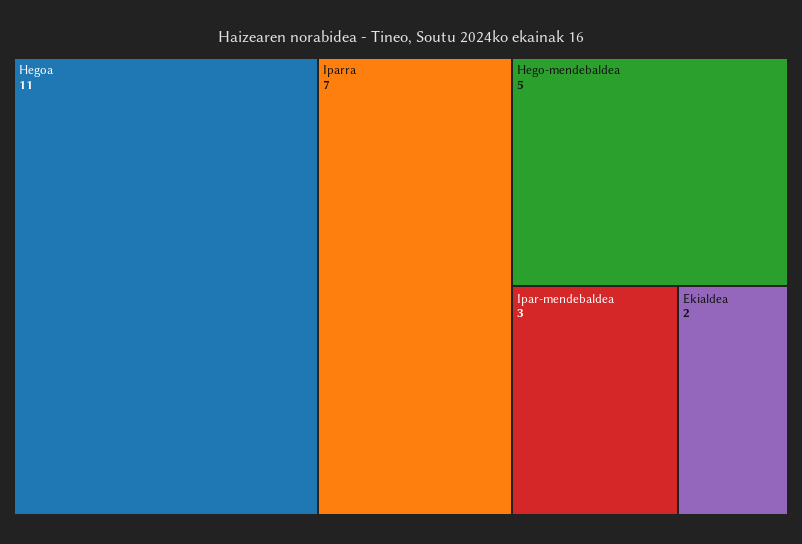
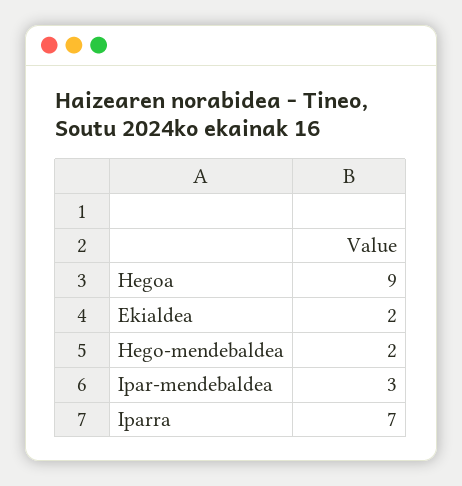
Hegoa: 11 -> 9
Hego-mendebaldea: 5 -> 2

